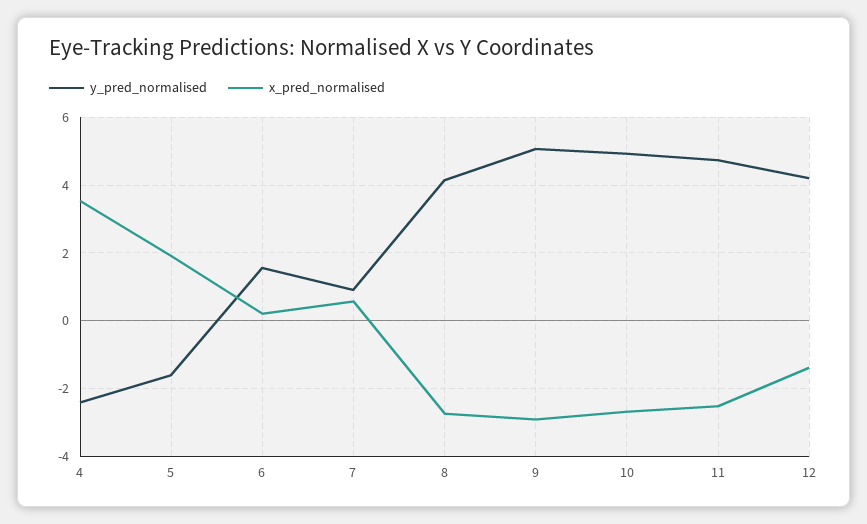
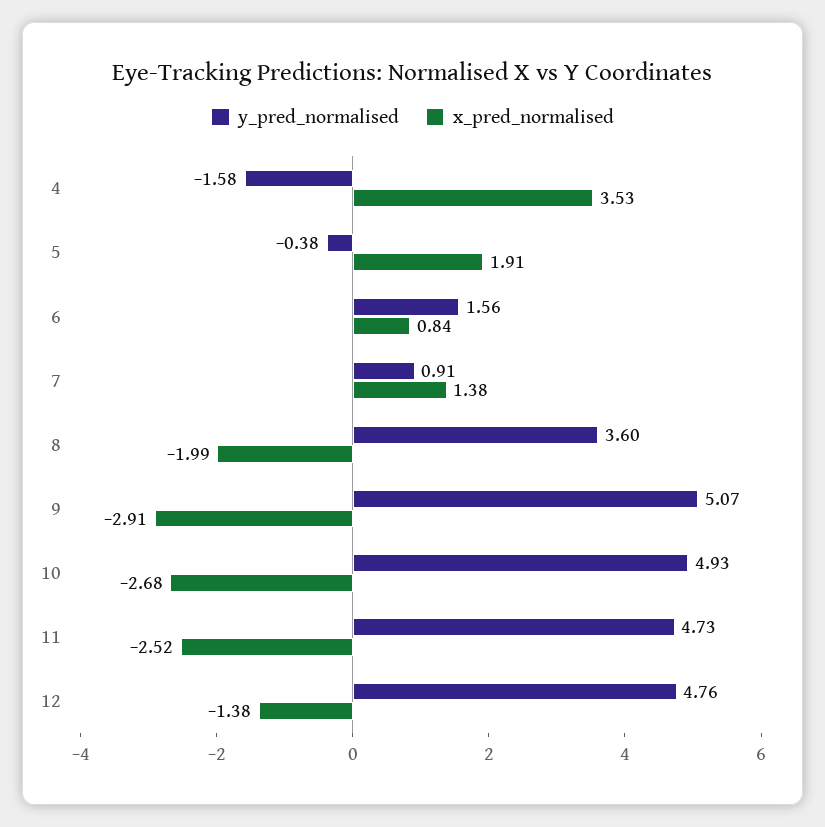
y_pred_normalised, 4: -2.4 -> -1.58
y_pred_normalised, 5: -1.6 -> -0.38
x_pred_normalised, 6: 0.2 -> 0.84
x_pred_normalised, 7: 0.6 -> 1.38
y_pred_normalised, 8: 4.2 -> 3.6
x_pred_normalised, 8: -2.8 -> -1.99
y_pred_normalised, 12: 4.2 -> 4.76

